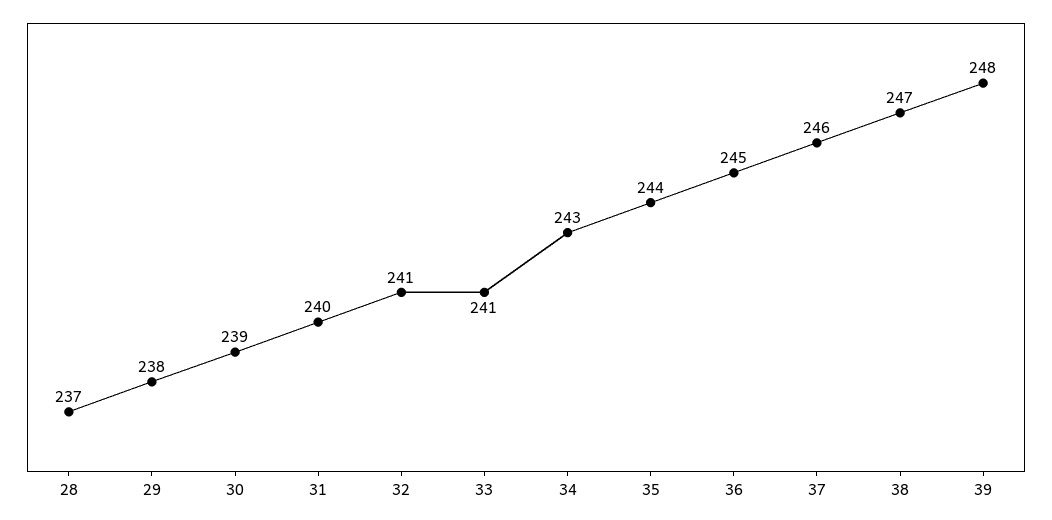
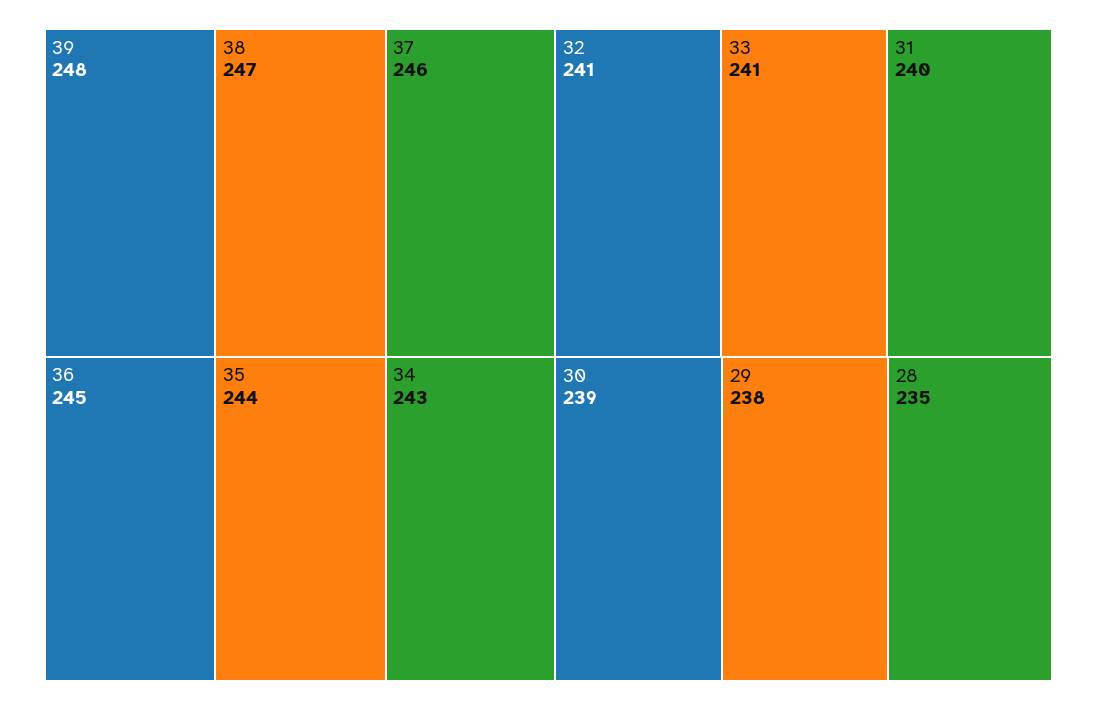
28: 237 -> 235

